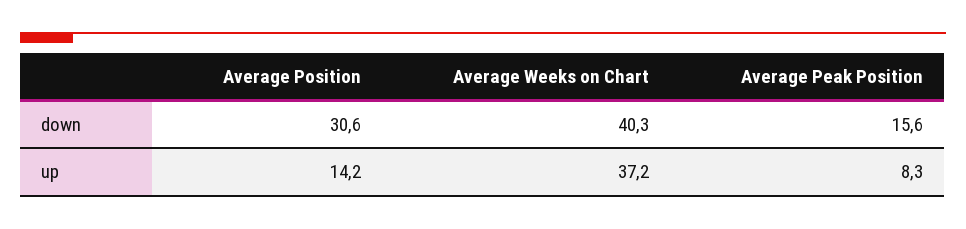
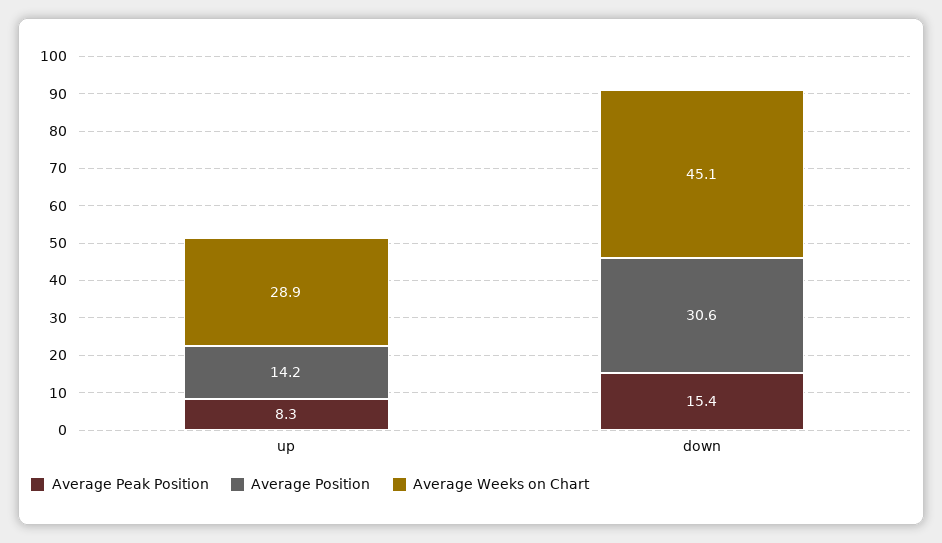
Average Weeks on Chart, down: 40.3 -> 45.1
Average Peak Position, down: 15.6 -> 15.4
Average Weeks on Chart, up: 37.2 -> 28.9

